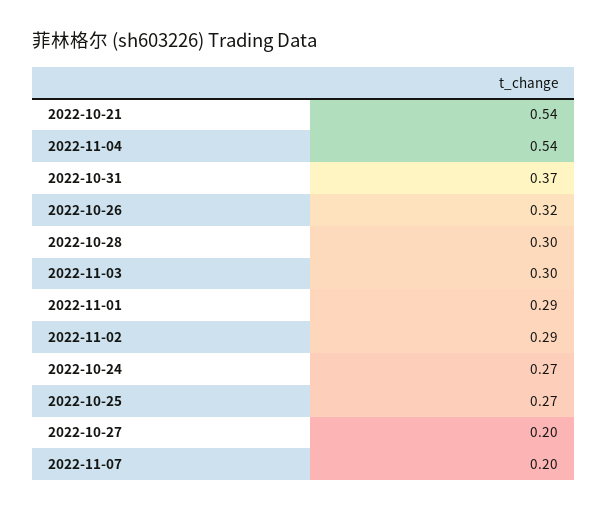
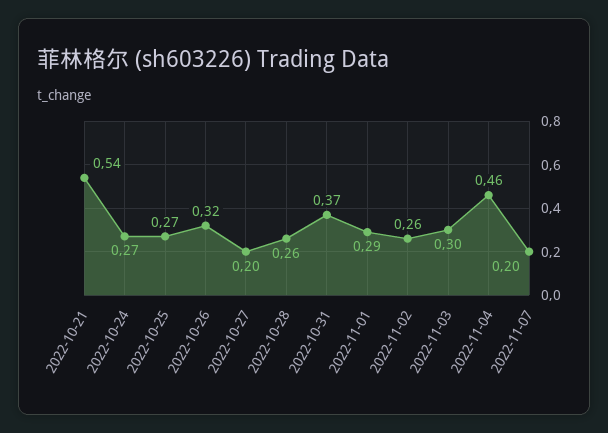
2022-11-04: 0.54 -> 0.46
2022-10-28: 0.3 -> 0.26
2022-11-02: 0.29 -> 0.26

